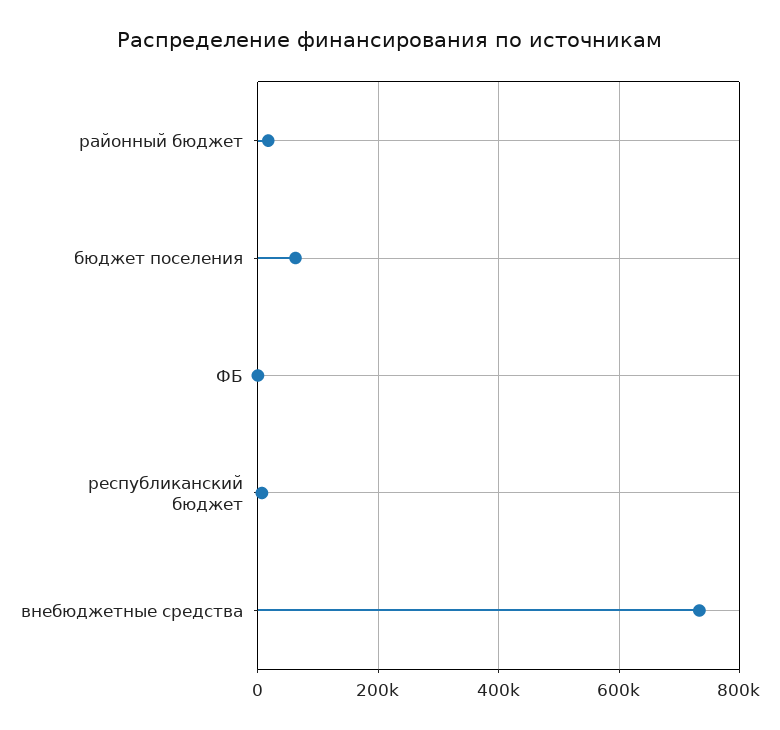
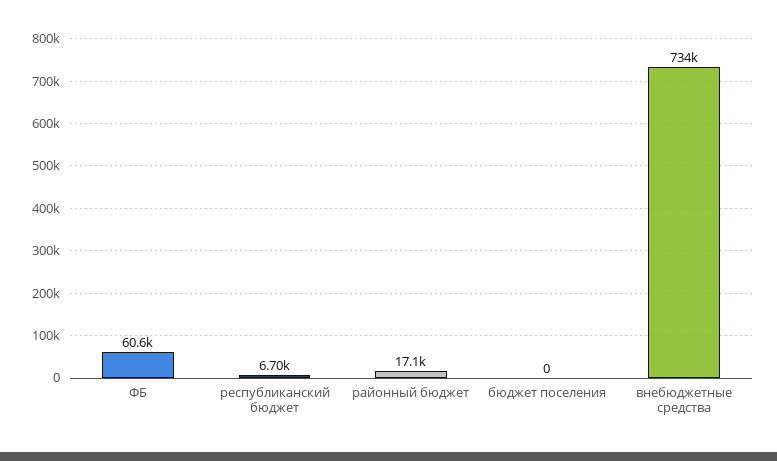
бюджет поселения: 60000 -> 0
ФБ: 0 -> 60600

